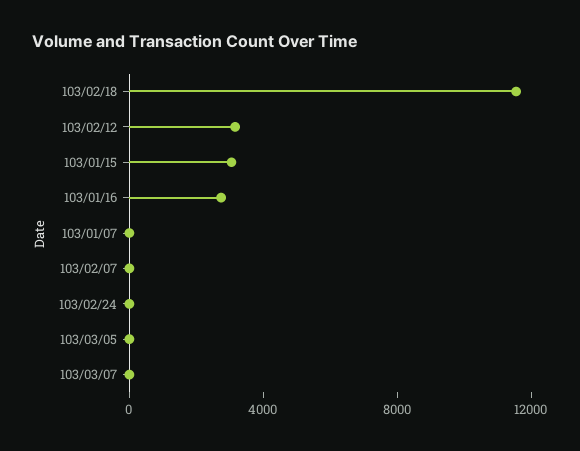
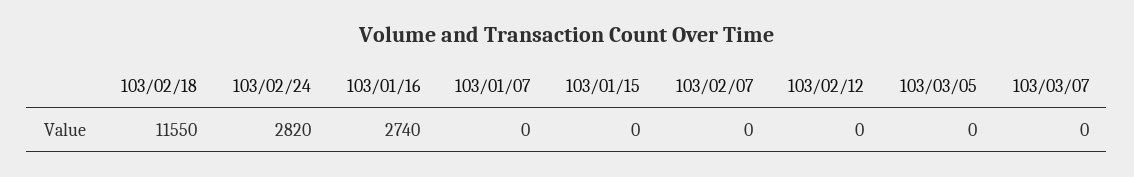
103/02/12: 3000 -> 0
103/01/15: 3000 -> 0
103/02/24: 0 -> 2820

